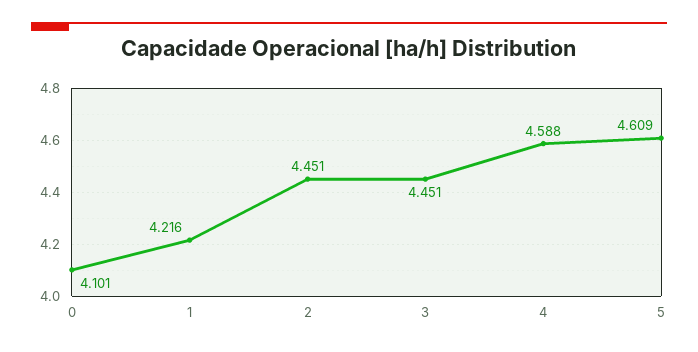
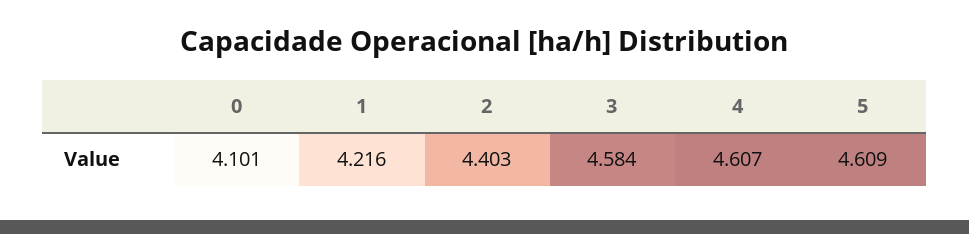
2: 4.451 -> 4.403
3: 4.451 -> 4.584
4: 4.588 -> 4.607

